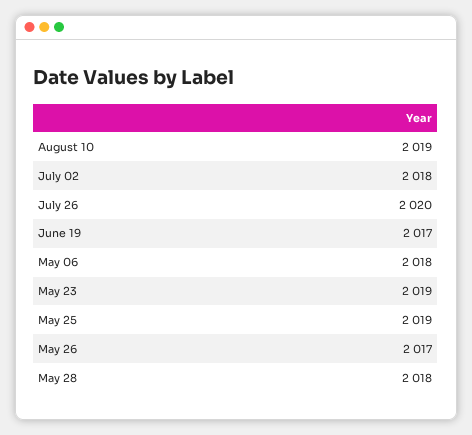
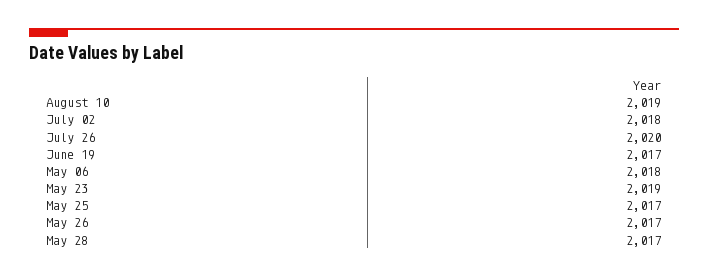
May 25: 2019 -> 2017
May 28: 2018 -> 2017

